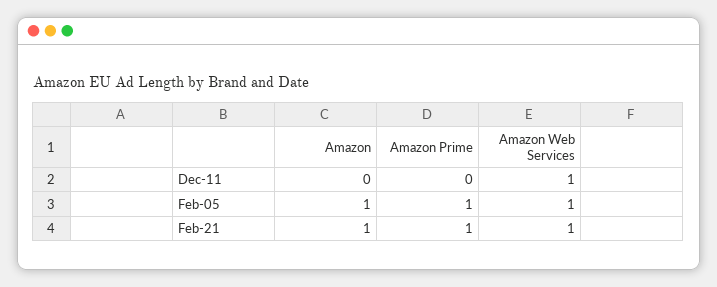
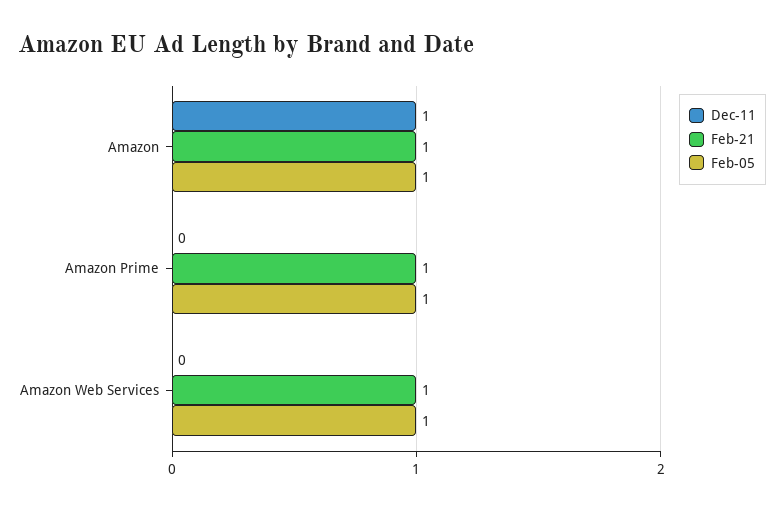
Dec-11, Amazon: 0 -> 1
Dec-11, Amazon Web Services: 1 -> 0

